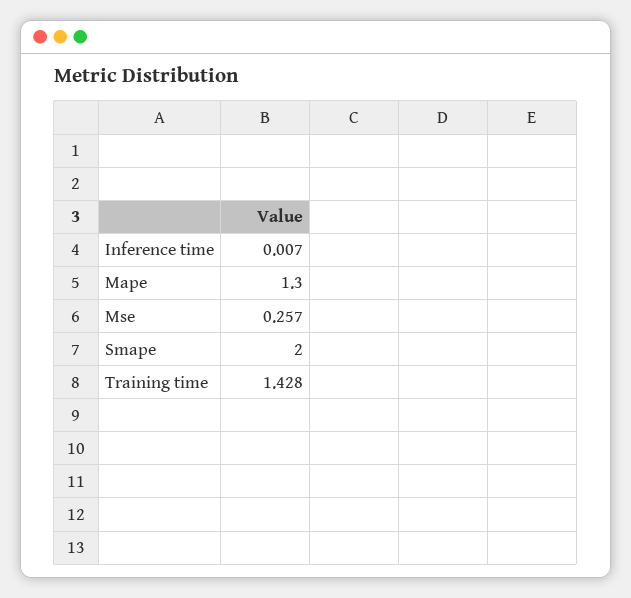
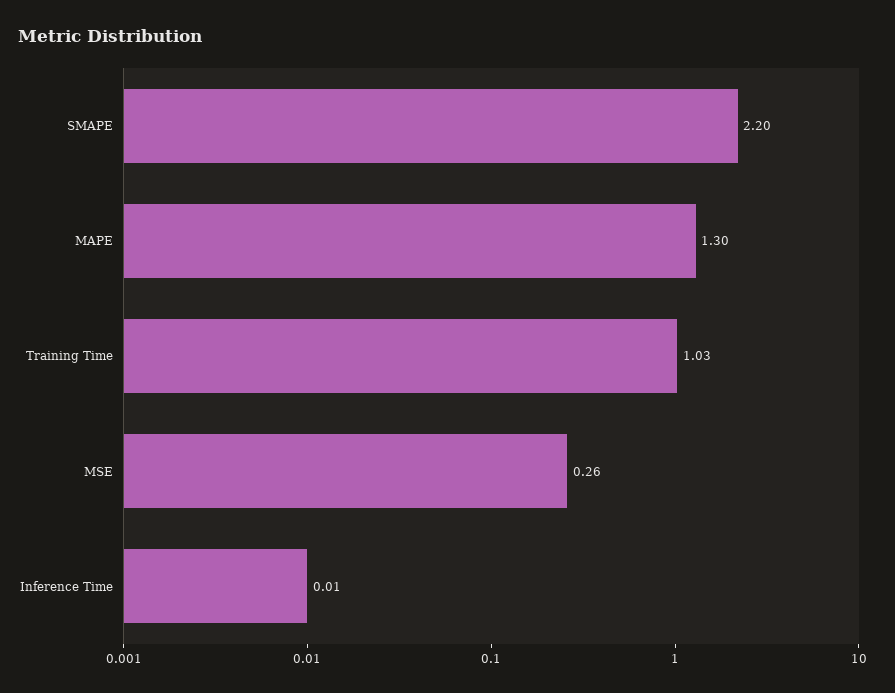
Smape: 2 -> 2.2
Training time: 1.428 -> 1.03

